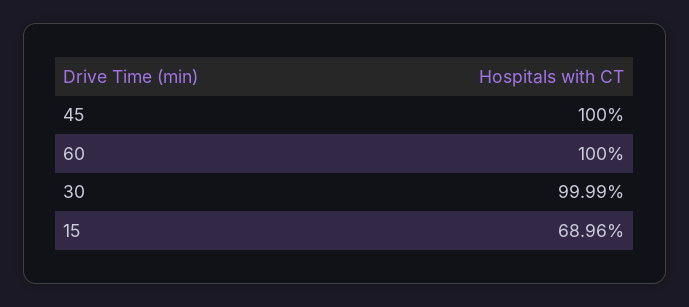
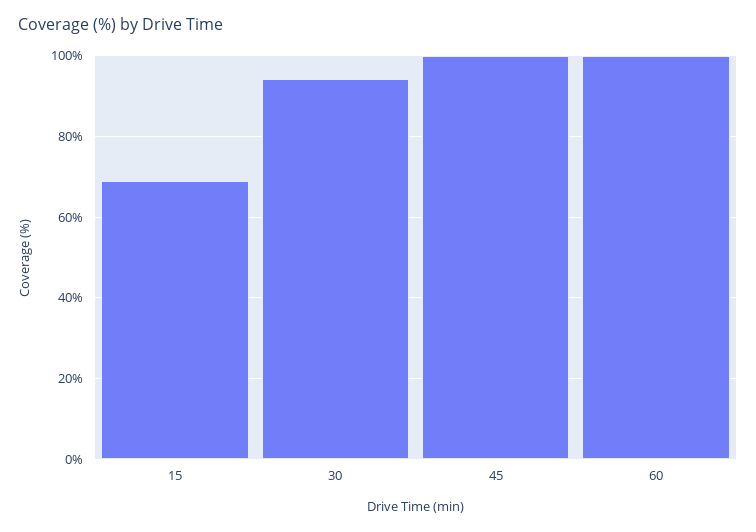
30: 99.99 -> 94

